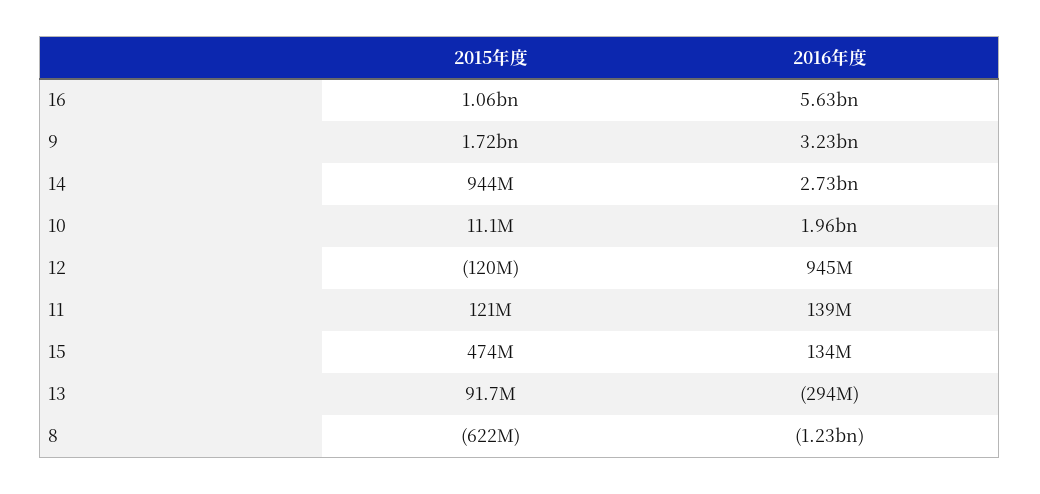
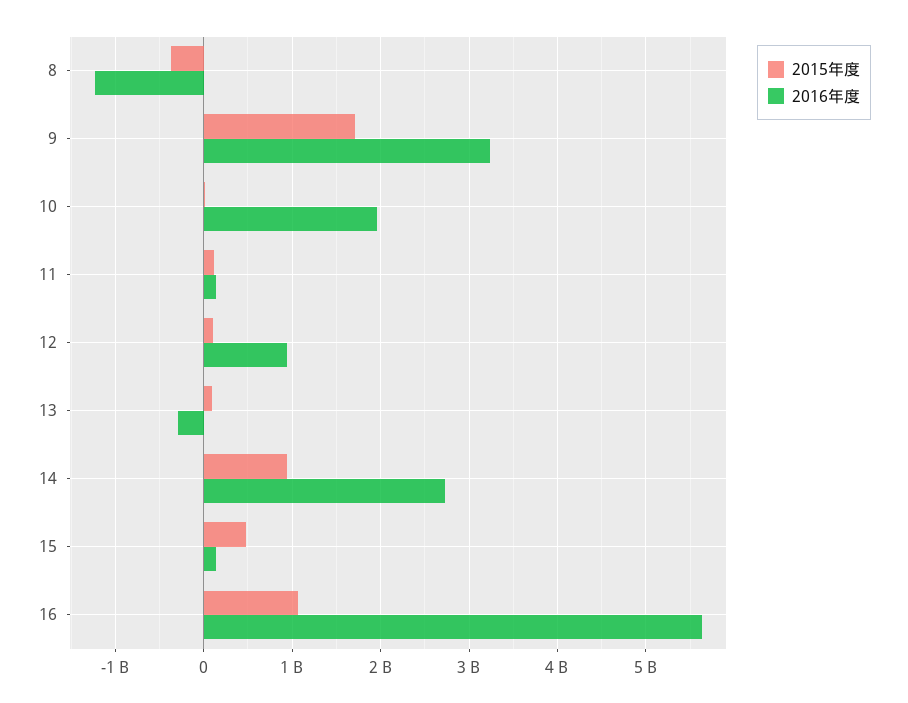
2015年度, 12: -120000000 -> 100000000
2015年度, 8: -622000000 -> -400000000

